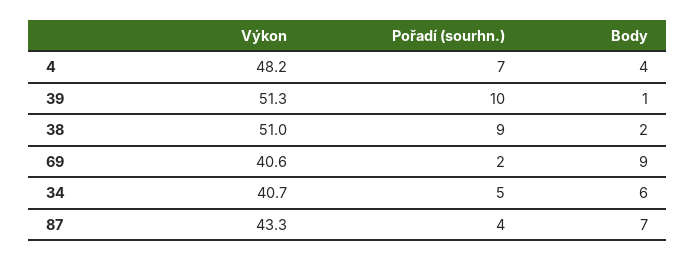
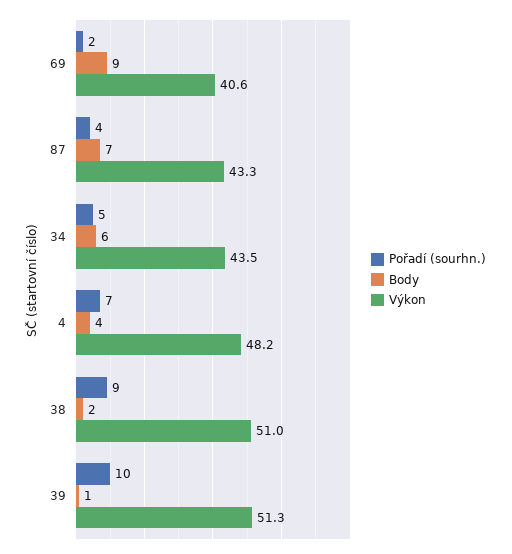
Výkon, 34: 40.7 -> 43.5

